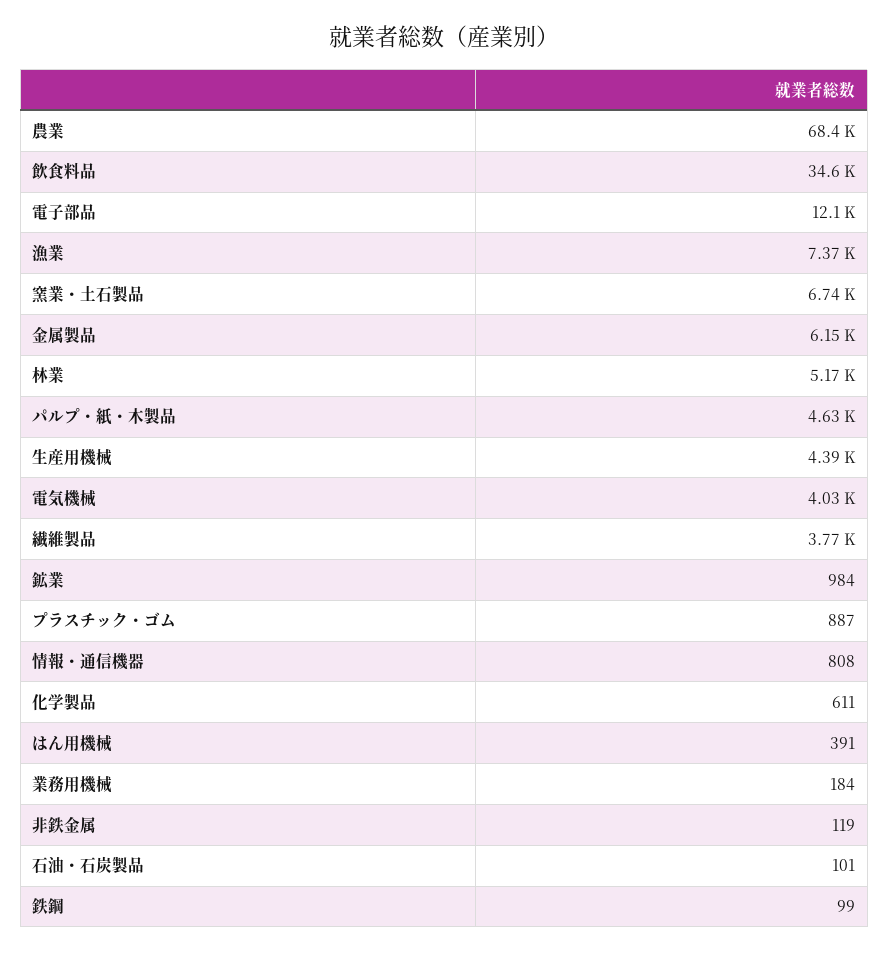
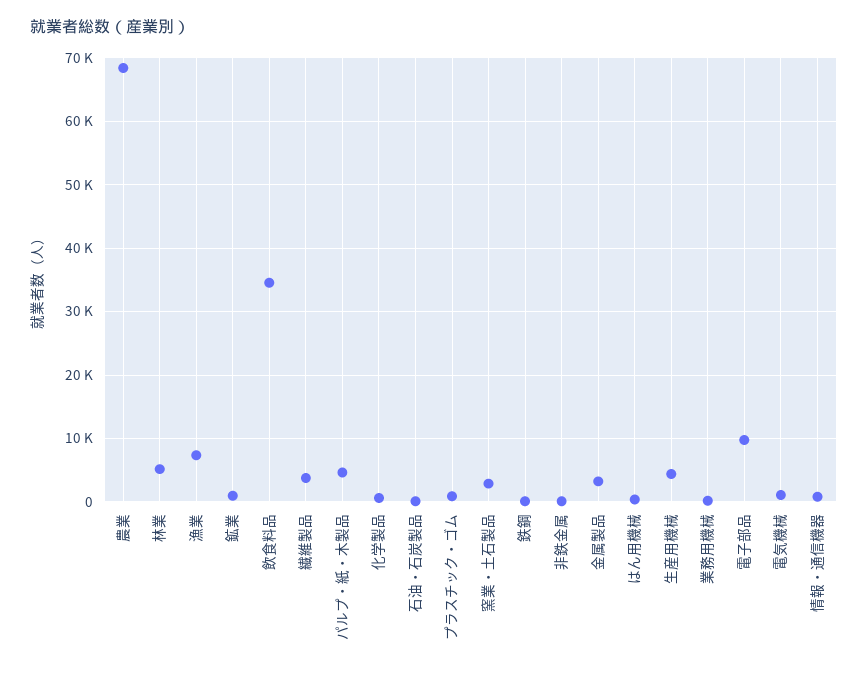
電子部品: 12100 -> 10000
窯業・土石製品: 6740 -> 3000
金属製品: 6150 -> 3000
電気機械: 4030 -> 1000

